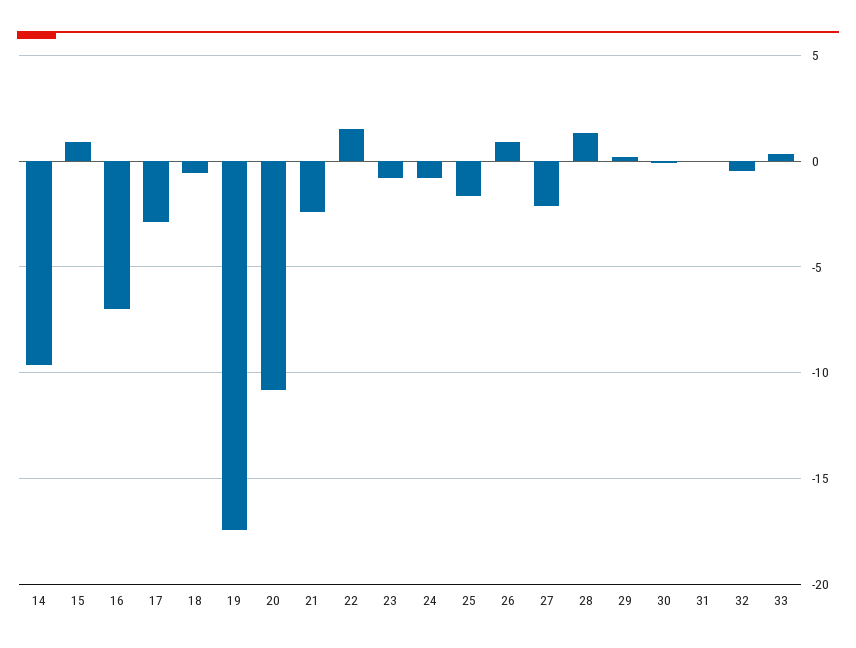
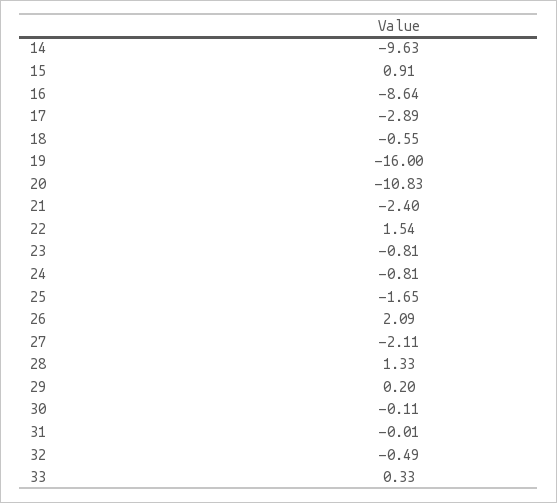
16: -7 -> -8.64
19: -17.5 -> -16
26: 1 -> 2.09

